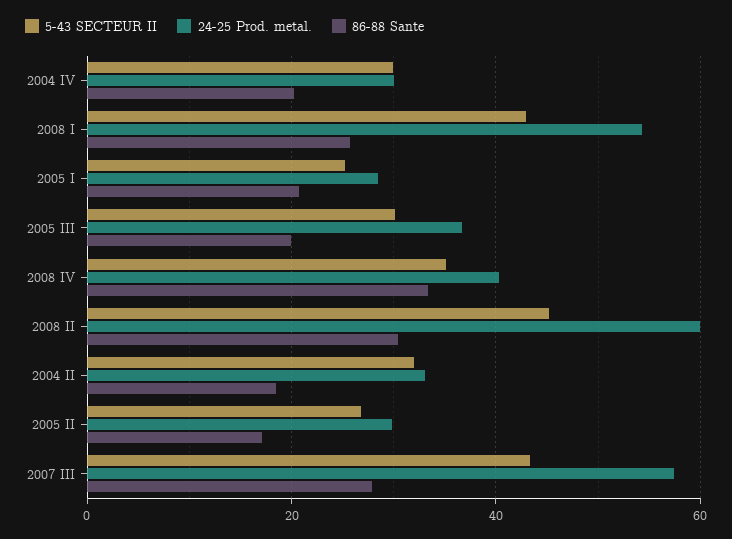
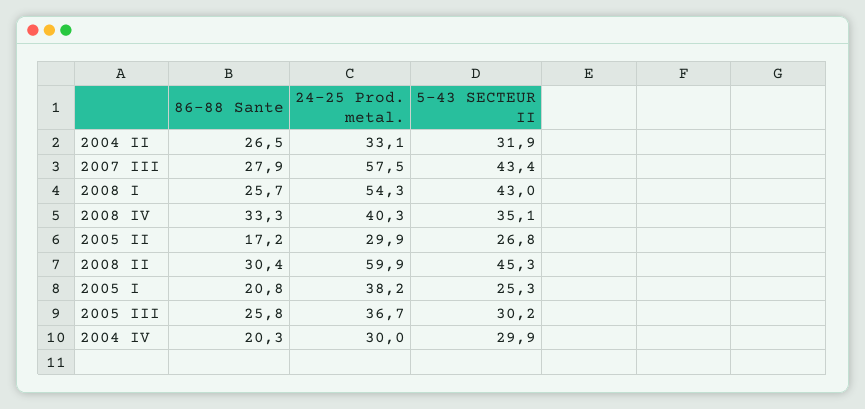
24-25 Prod. metal., 2005 I: 28 -> 38.2
86-88 Sante, 2005 III: 20 -> 25.8
86-88 Sante, 2004 II: 18 -> 26.5

